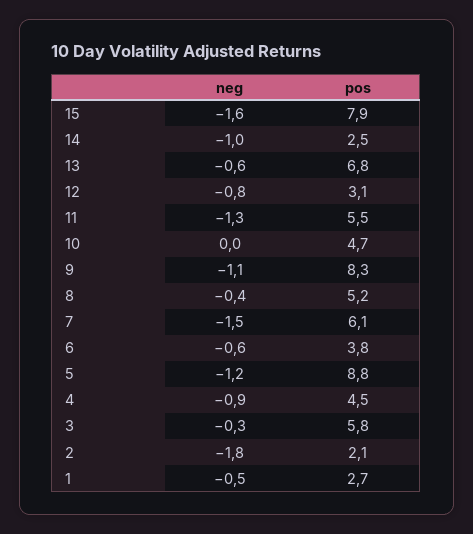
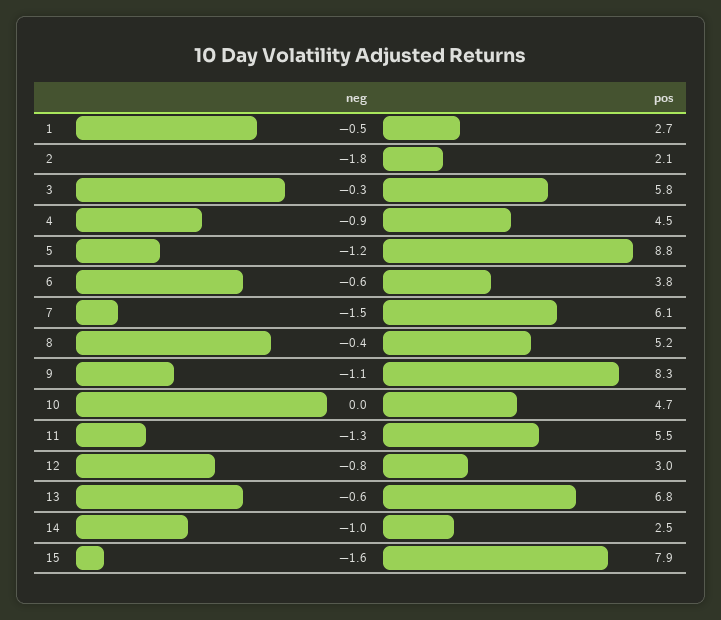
pos, 12: 3.1 -> 3

